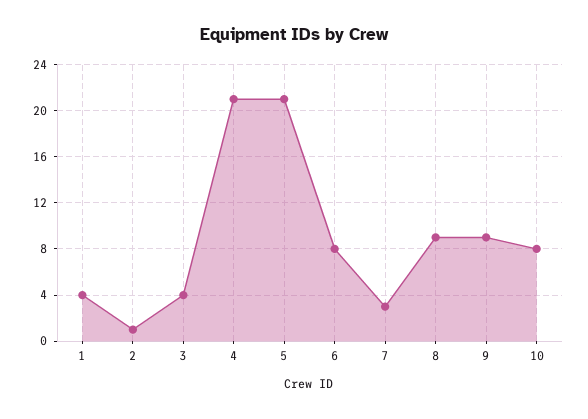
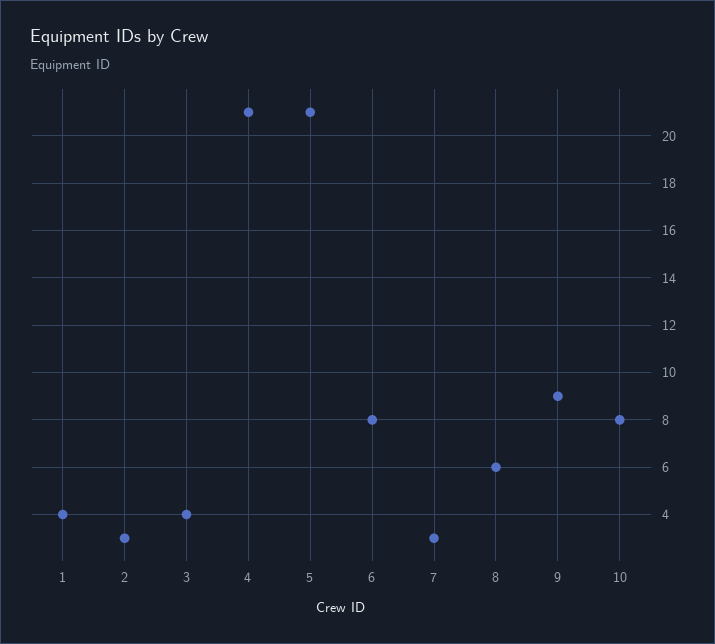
2: 1 -> 3
8: 9 -> 6

